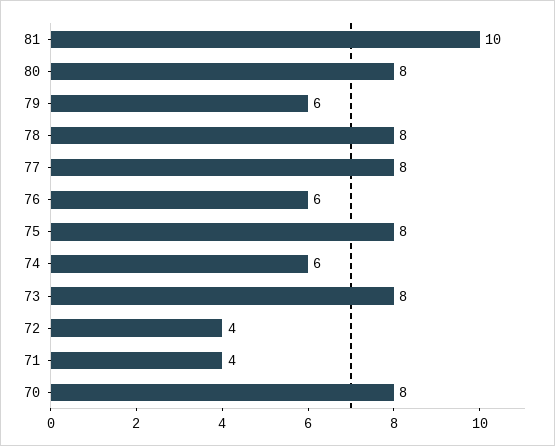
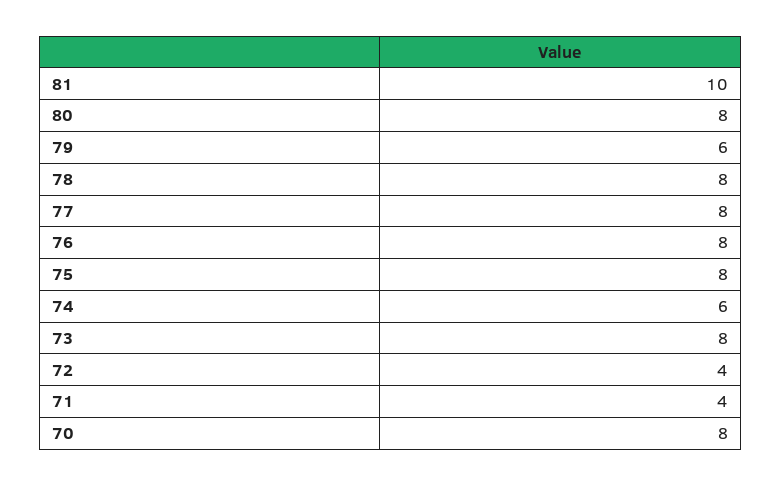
76: 6 -> 8

